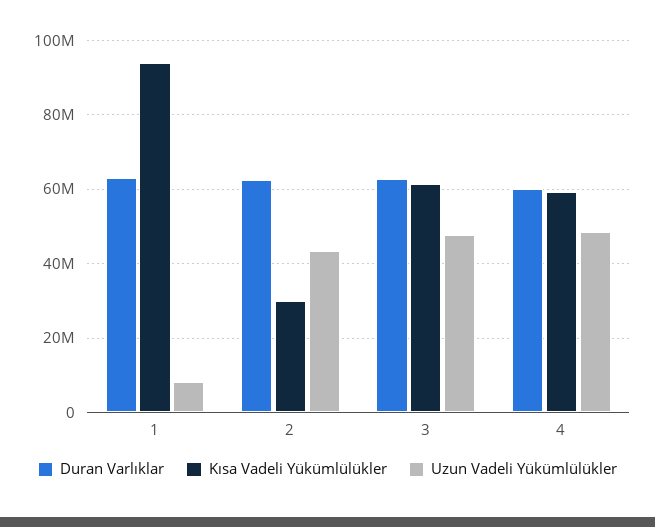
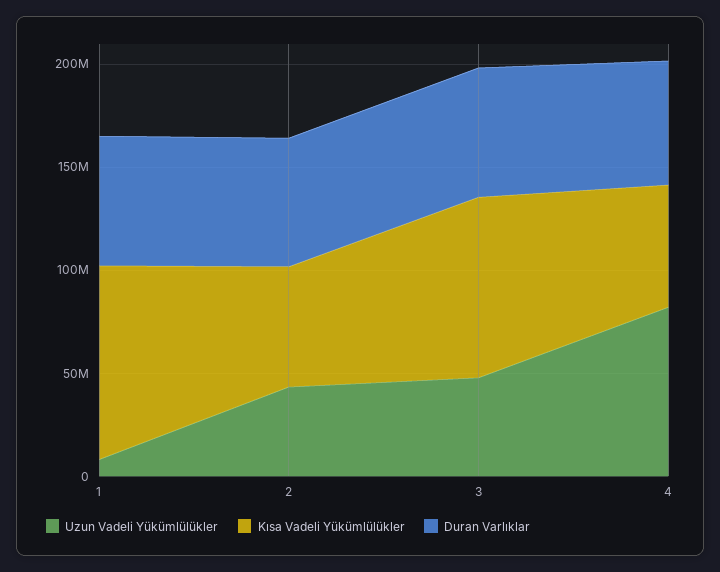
Kısa Vadeli Yükümlülükler, 2: 30000000 -> 60000000
Kısa Vadeli Yükümlülükler, 3: 62000000 -> 90000000
Uzun Vadeli Yükümlülükler, 4: 48000000 -> 80000000

